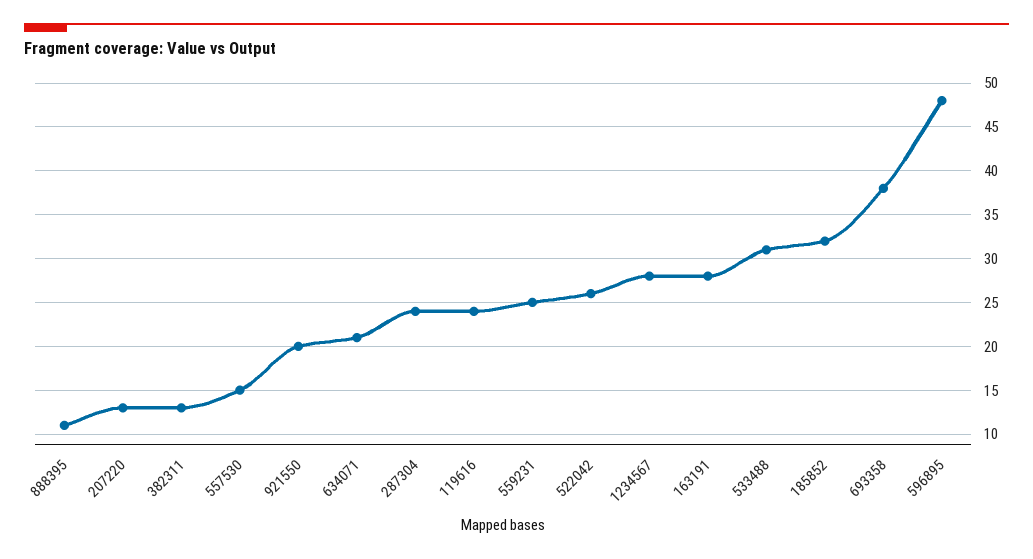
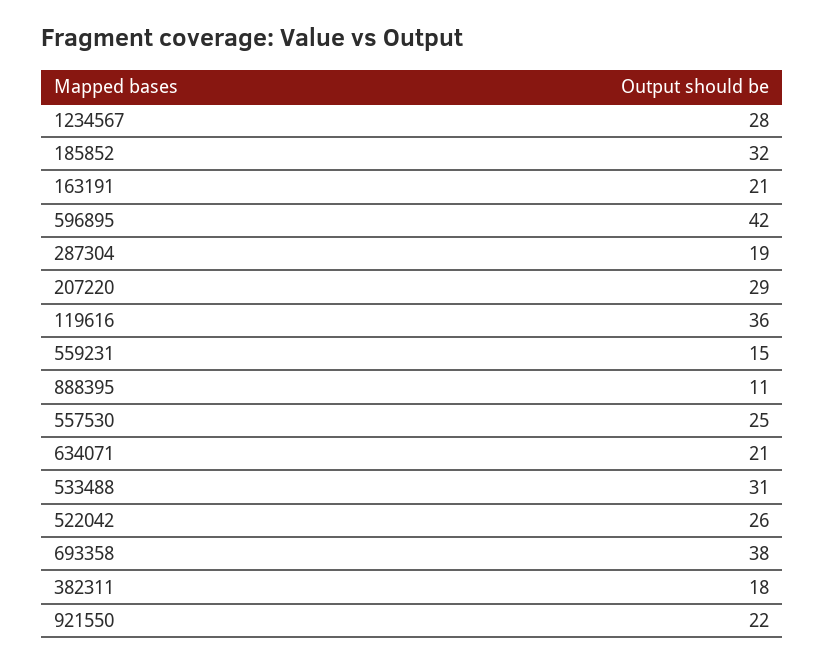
207220: 13 -> 29
382311: 13 -> 18
557530: 15 -> 25
921550: 20 -> 22
287304: 24 -> 19
119616: 24 -> 36
559231: 25 -> 15
163191: 28 -> 21
596895: 48 -> 42

